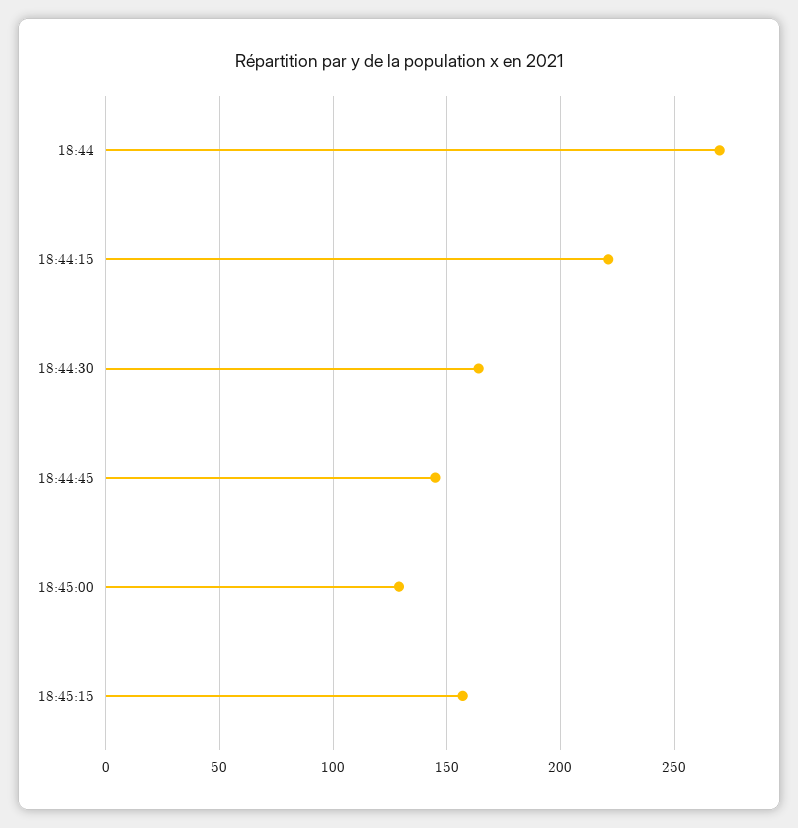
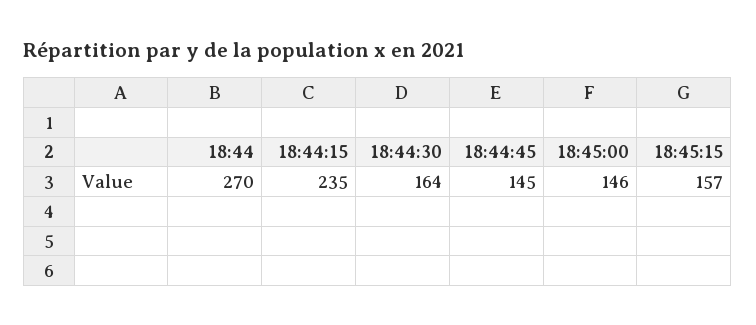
18:44:15: 220 -> 235
18:45:00: 130 -> 146

